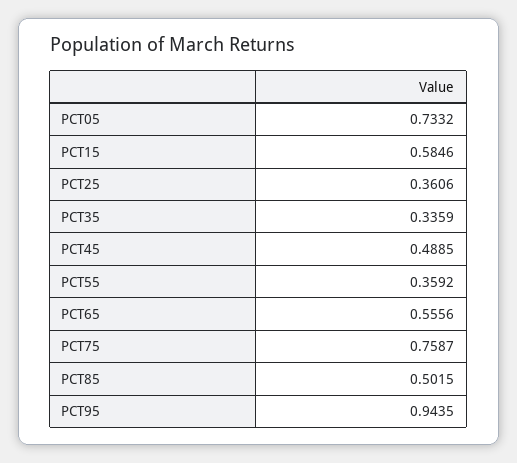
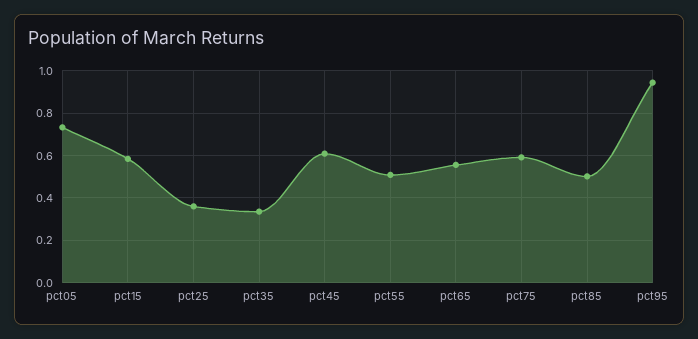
PCT45: 0.4885 -> 0.6
PCT55: 0.3592 -> 0.5
PCT75: 0.7587 -> 0.6

